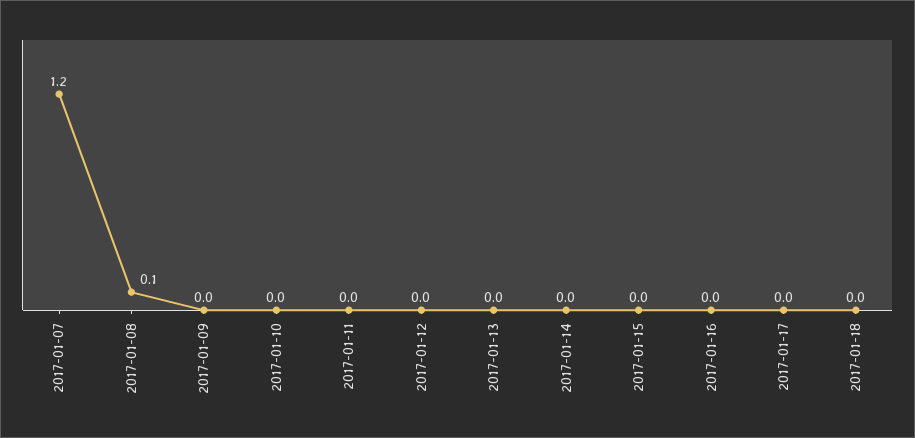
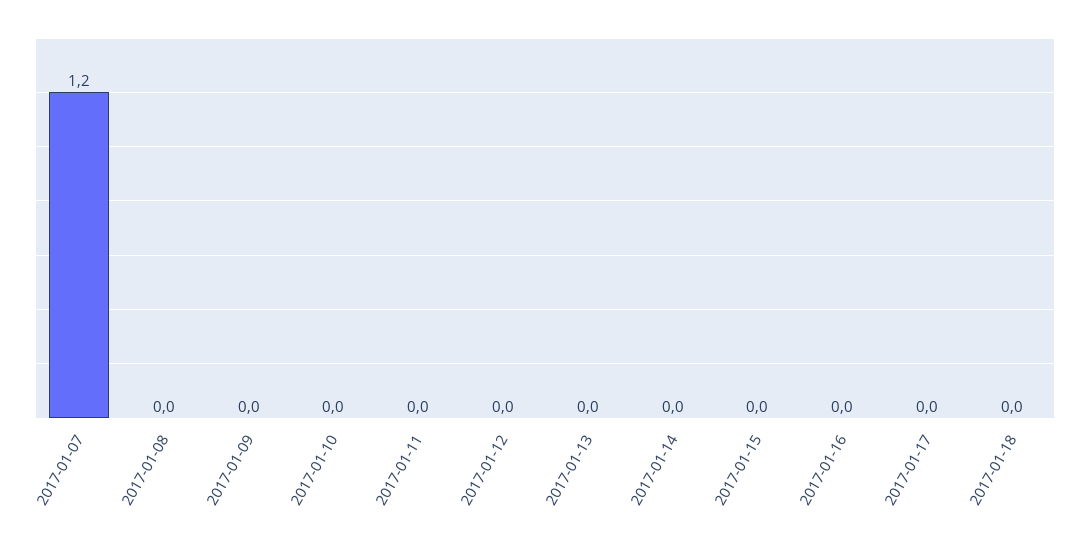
2017-01-08: 0.1 -> 0

